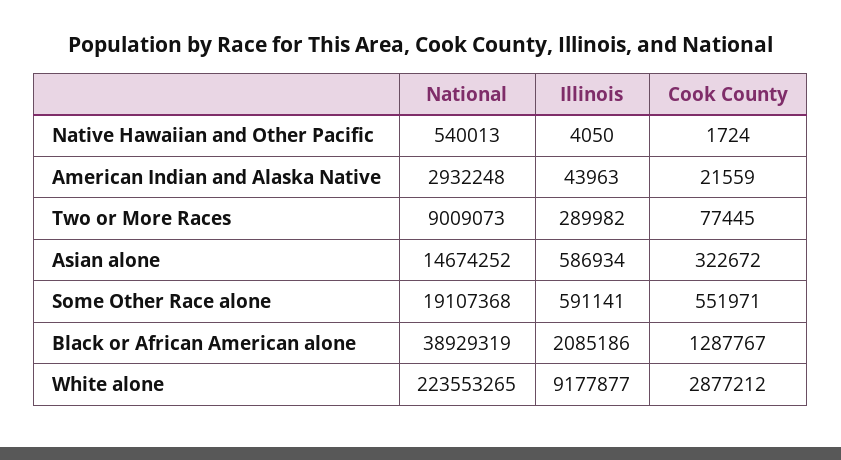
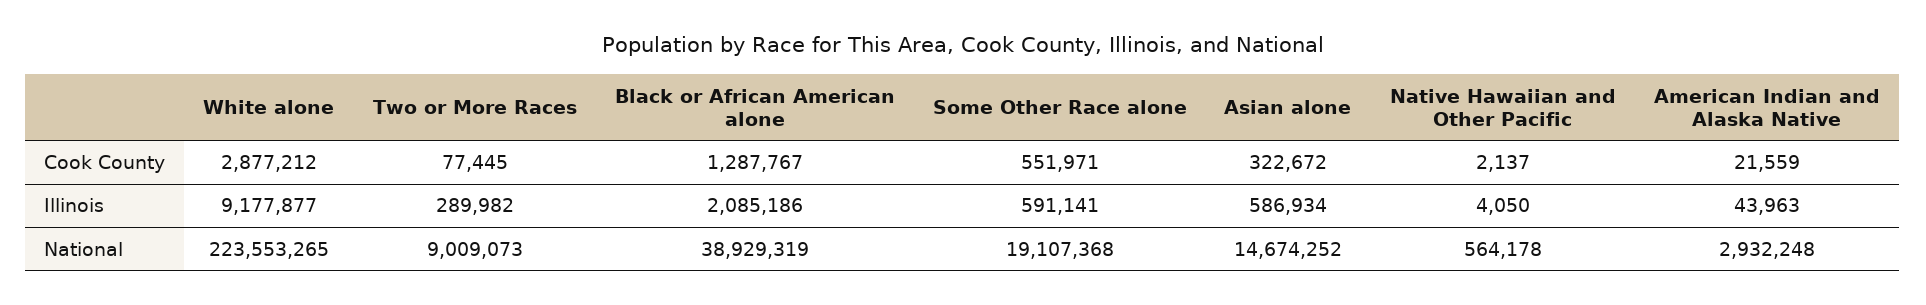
National, Native Hawaiian and Other Pacific: 540013 -> 564178
Cook County, Native Hawaiian and Other Pacific: 1724 -> 2137

